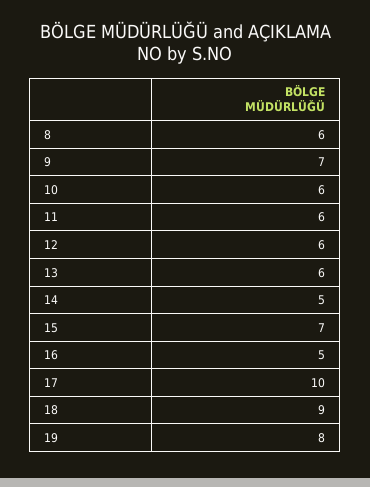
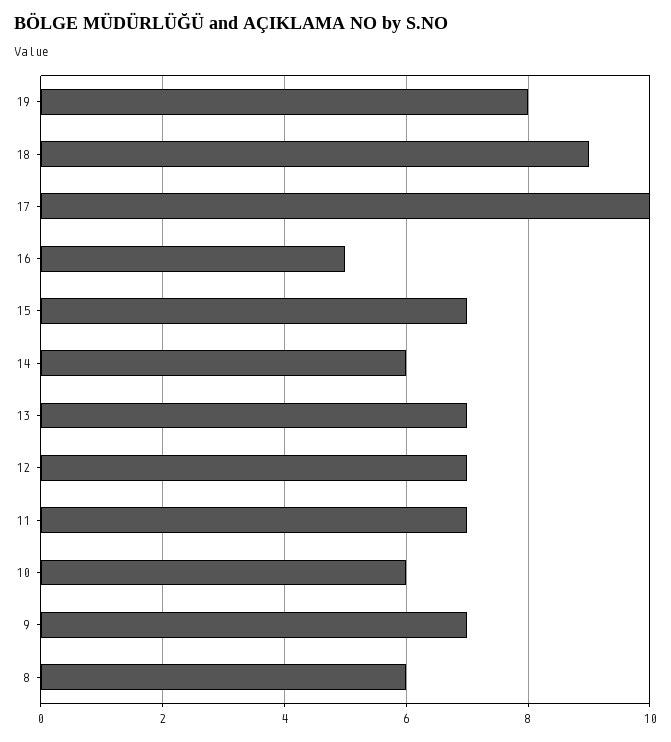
11: 6 -> 7
12: 6 -> 7
13: 6 -> 7
14: 5 -> 6

